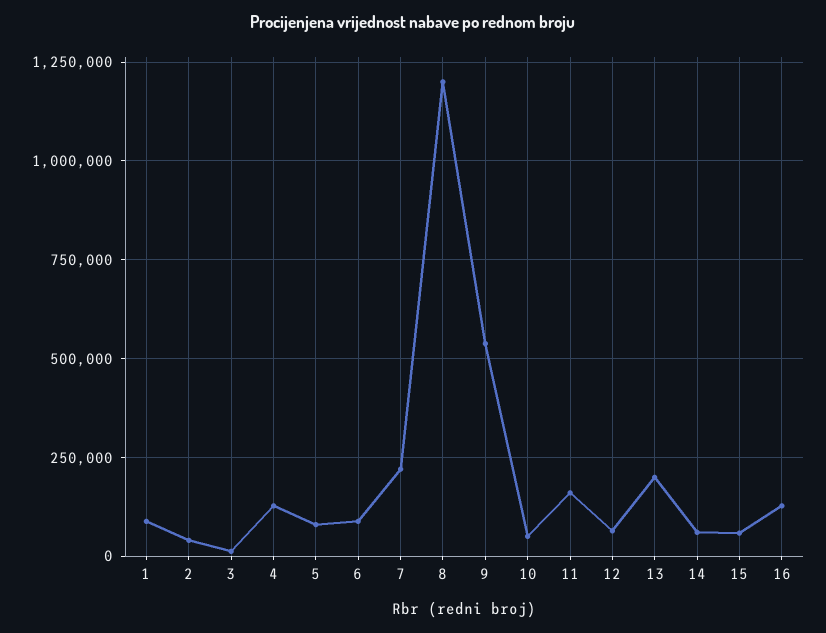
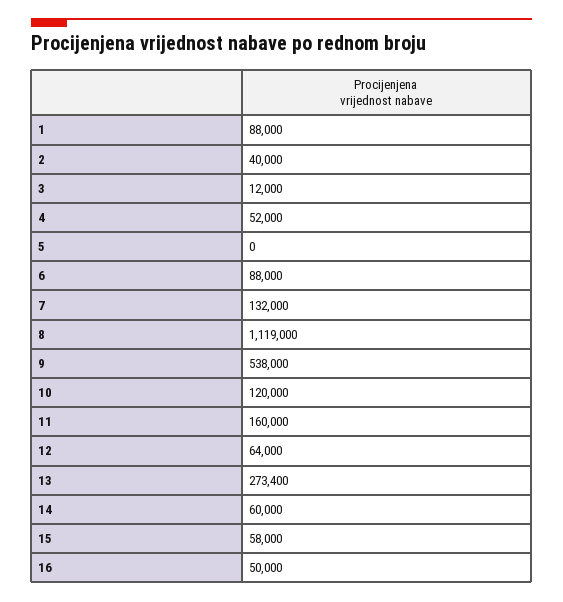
4: 125000 -> 52000
5: 75000 -> 0
7: 225000 -> 132000
8: 1200000 -> 1119000
10: 50000 -> 120000
13: 200000 -> 273400
16: 125000 -> 50000

